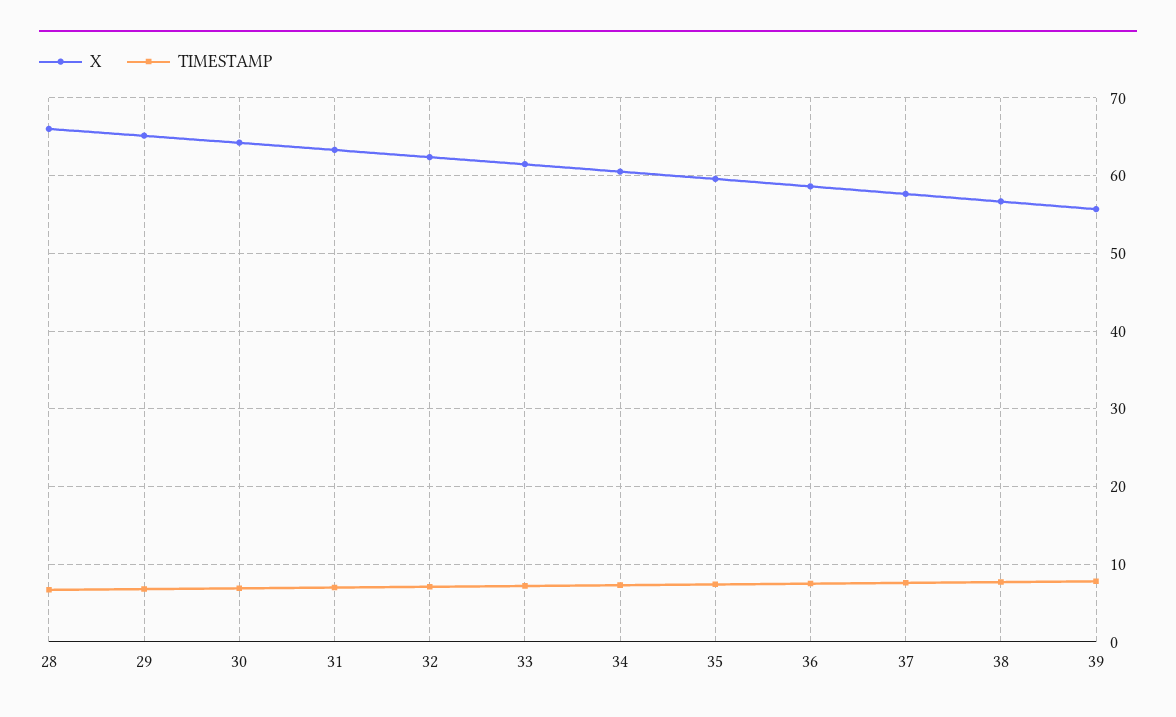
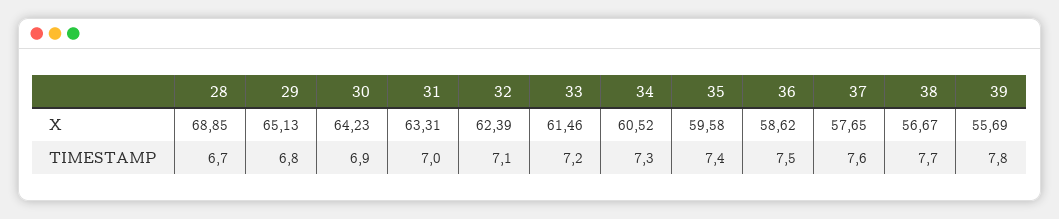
X, 28: 66 -> 68.85

